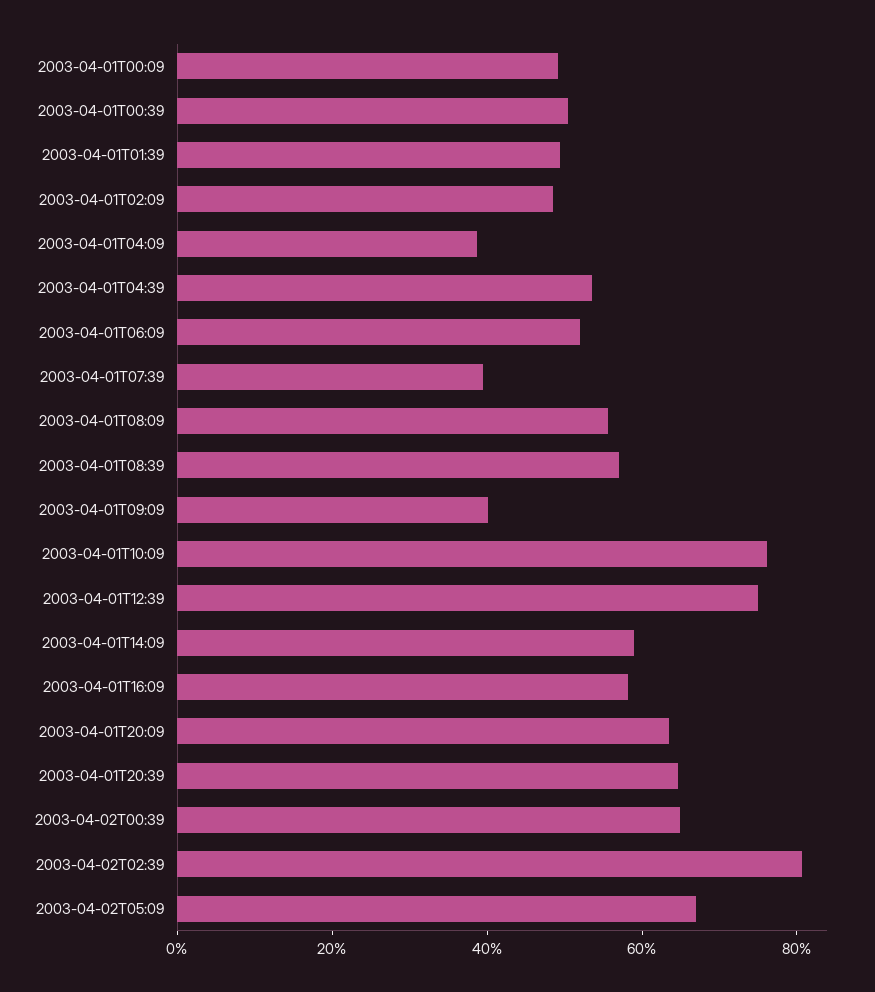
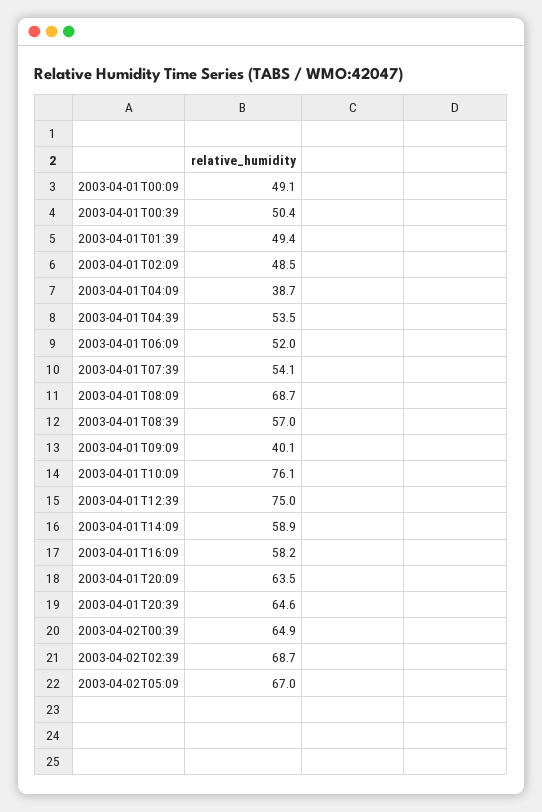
2003-04-01T07:39: 40 -> 54.1
2003-04-01T08:09: 55 -> 68.7
2003-04-02T02:39: 80 -> 68.7

